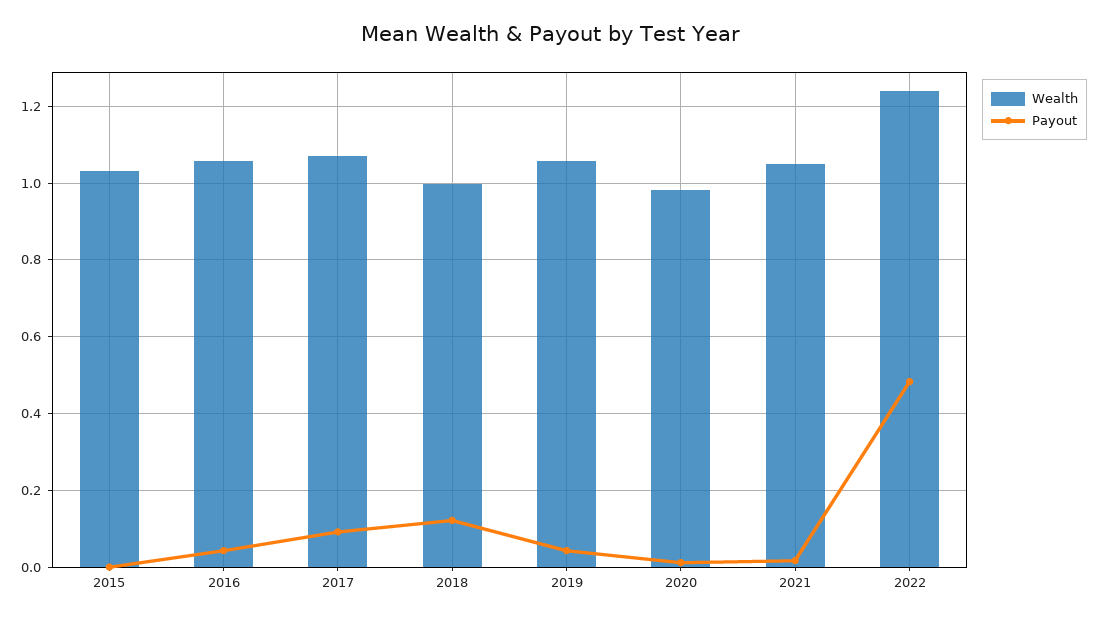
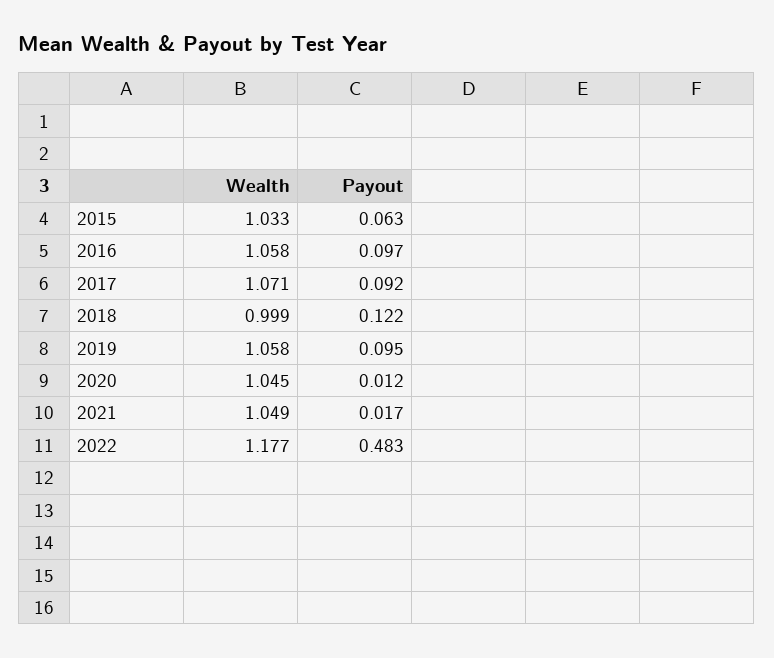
Payout, 2015: 0 -> 0.063
Payout, 2016: 0.04 -> 0.097
Payout, 2019: 0.04 -> 0.095
Wealth, 2020: 0.98 -> 1.045
Wealth, 2022: 1.24 -> 1.177

